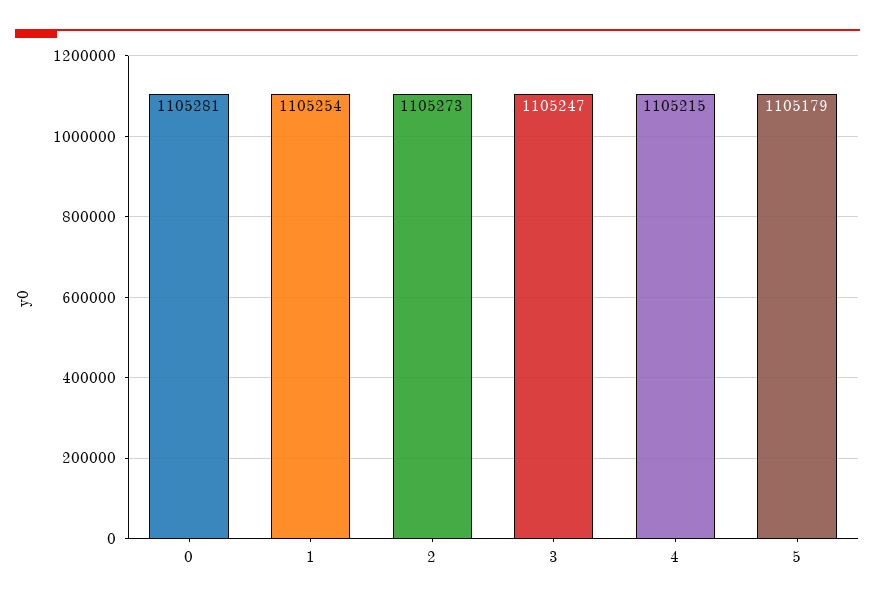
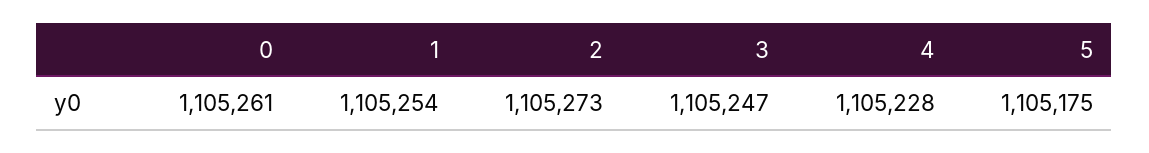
0: 1105281 -> 1105261
4: 1105215 -> 1105228
5: 1105179 -> 1105175

